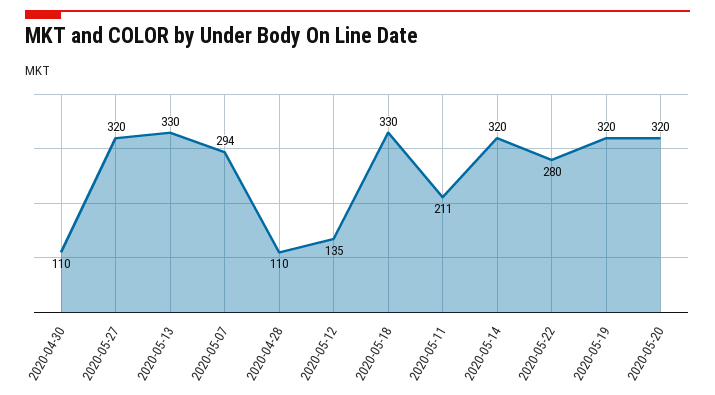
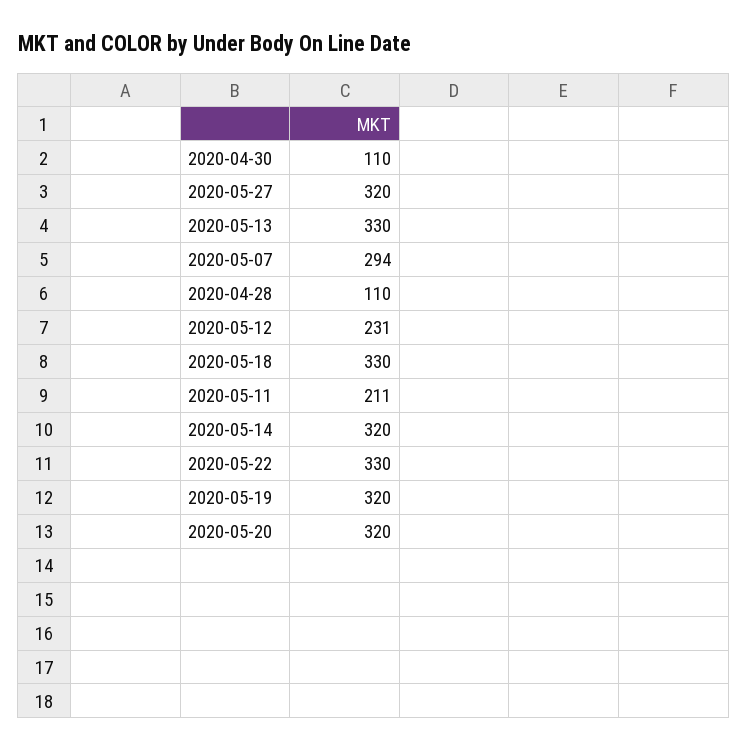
2020-05-12: 135 -> 231
2020-05-22: 280 -> 330

